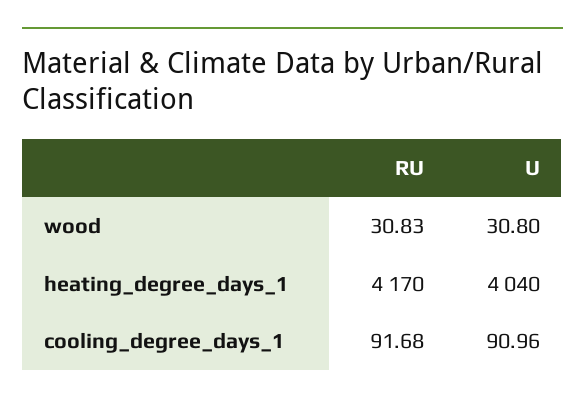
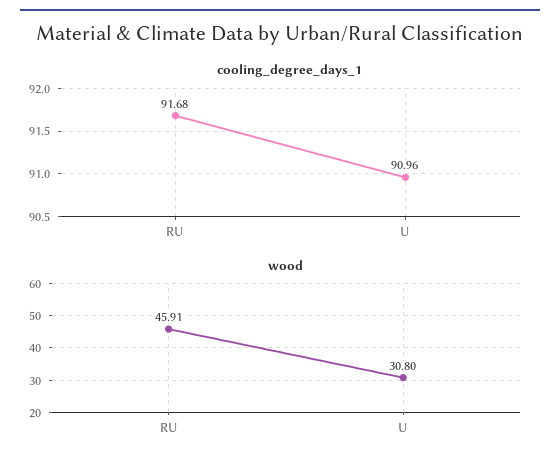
wood, RU: 30.83 -> 45.91
heating_degree_days_1, RU: 4170 -> none
heating_degree_days_1, U: 4040 -> none

